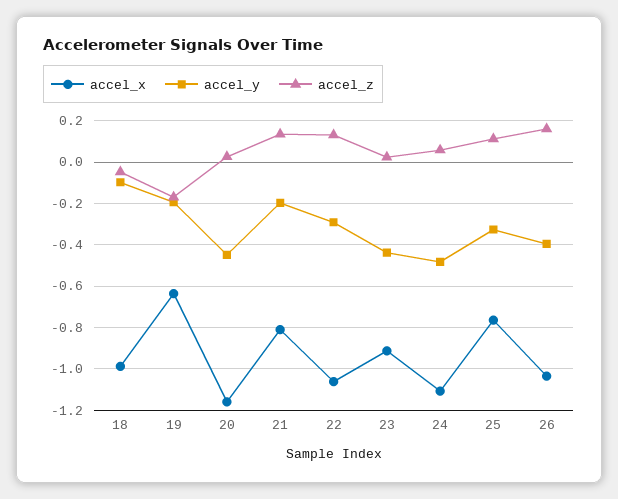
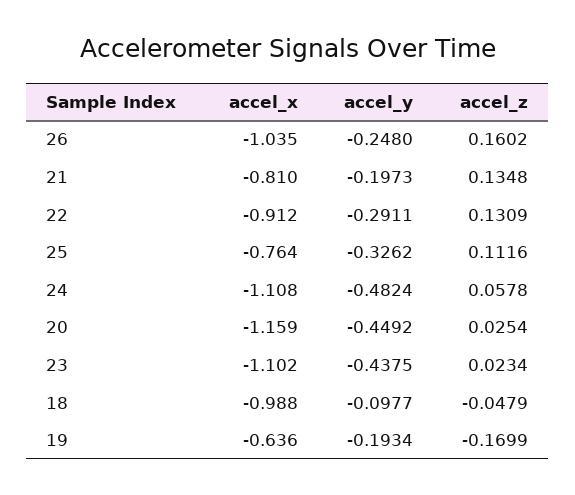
accel_x, 22: -1.05 -> -0.912
accel_x, 23: -0.9 -> -1.102
accel_y, 26: -0.4 -> -0.248

